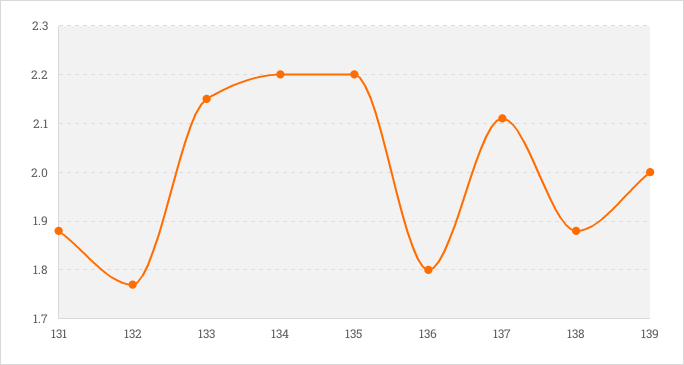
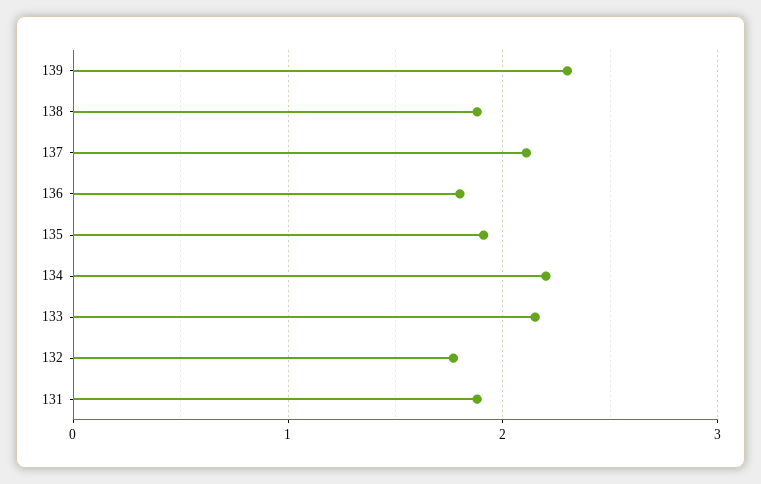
135: 2.2 -> 1.9
139: 2 -> 2.3

